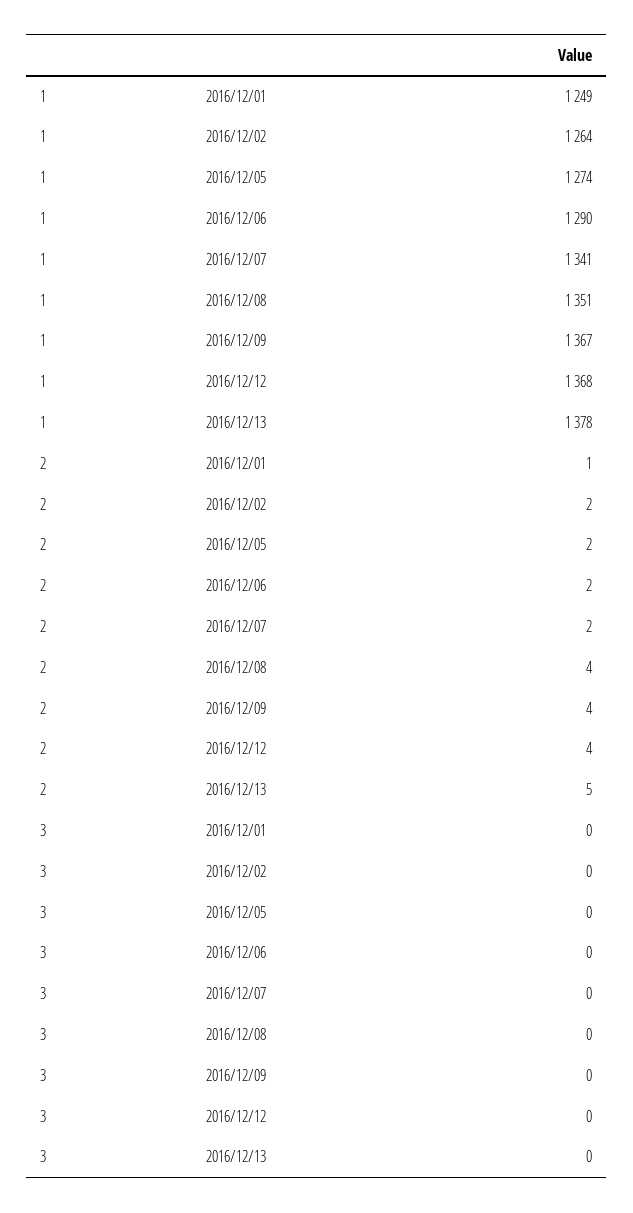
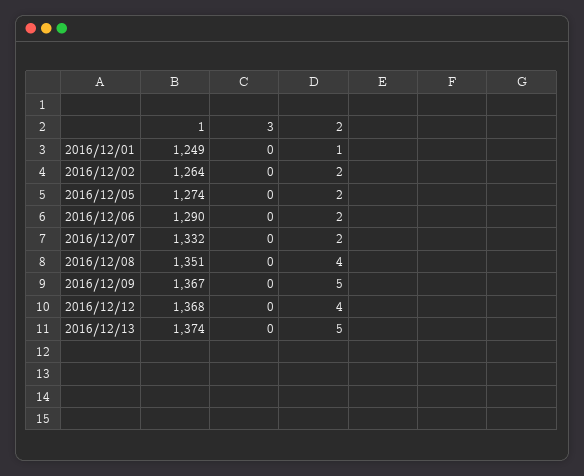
1, 2016/12/07: 1341 -> 1332
1, 2016/12/13: 1378 -> 1374
2, 2016/12/09: 4 -> 5

